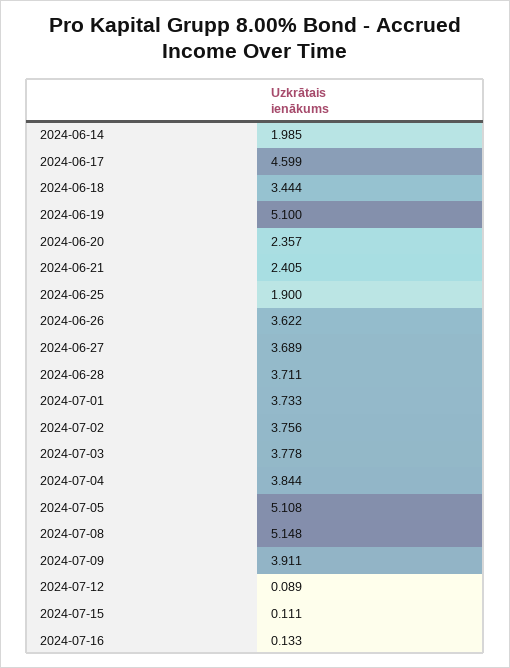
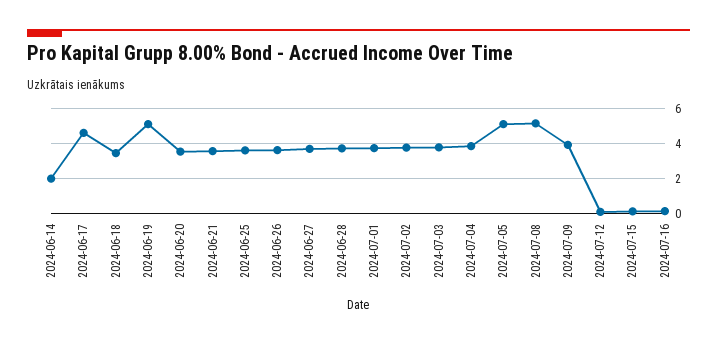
2024-06-20: 2.357 -> 3.5
2024-06-21: 2.405 -> 3.5
2024-06-25: 1.9 -> 3.5

